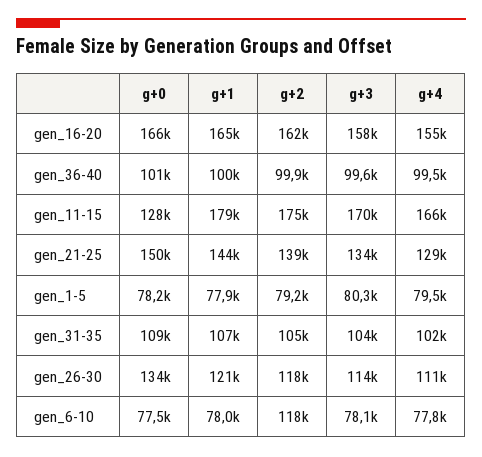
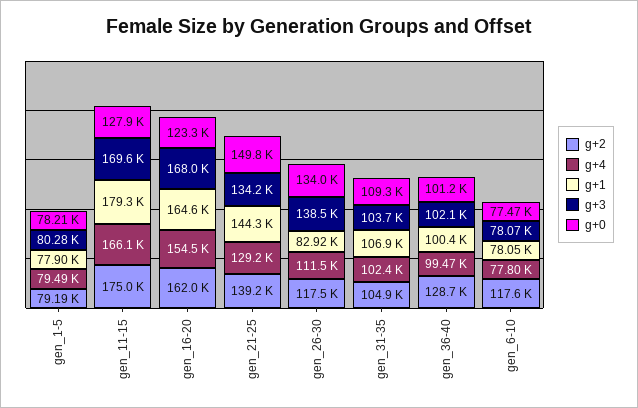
g+0, gen_16-20: 166000 -> 123300
g+3, gen_16-20: 158000 -> 168000
g+2, gen_36-40: 99900 -> 128700
g+3, gen_36-40: 99600 -> 102100
g+1, gen_26-30: 121000 -> 82920
g+3, gen_26-30: 114000 -> 138500

